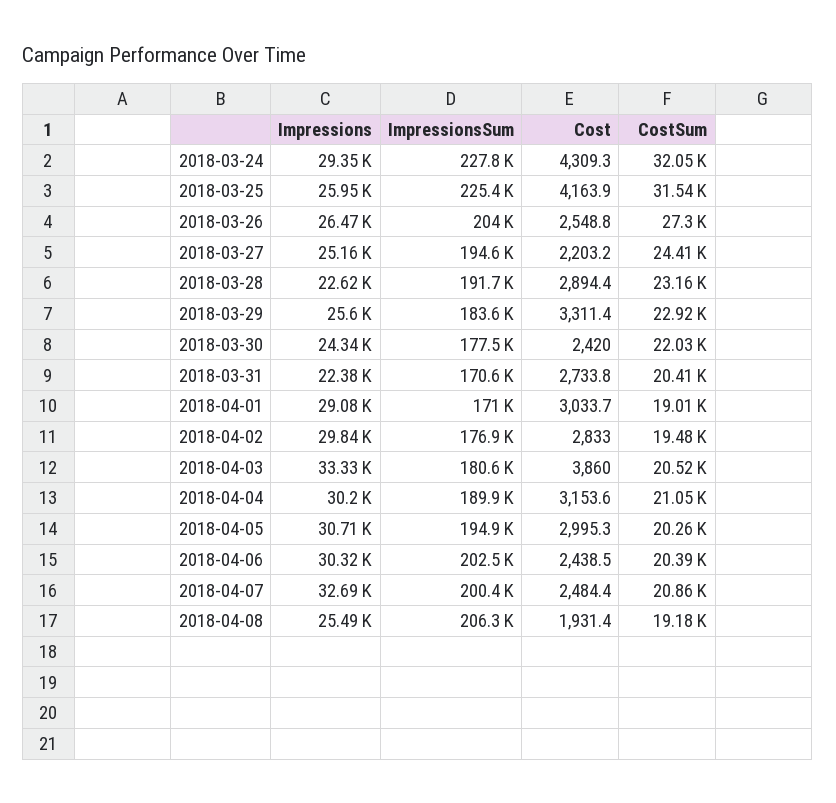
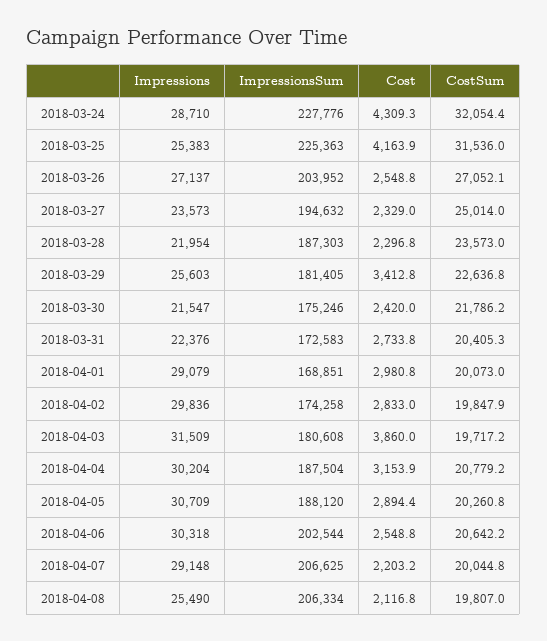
Impressions, 2018-03-24: 29350 -> 28710
Impressions, 2018-03-25: 25950 -> 25383
Impressions, 2018-03-26: 26470 -> 27137
CostSum, 2018-03-26: 27300 -> 27052.1
Impressions, 2018-03-27: 25160 -> 23573
Cost, 2018-03-27: 2203.2 -> 2329
CostSum, 2018-03-27: 24410 -> 25014
Impressions, 2018-03-28: 22620 -> 21954
ImpressionsSum, 2018-03-28: 191700 -> 187303
Cost, 2018-03-28: 2894.4 -> 2296.8
CostSum, 2018-03-28: 23160 -> 23573
ImpressionsSum, 2018-03-29: 183600 -> 181405
Cost, 2018-03-29: 3311.4 -> 3412.8
CostSum, 2018-03-29: 22920 -> 22636.8
Impressions, 2018-03-30: 24340 -> 21547
ImpressionsSum, 2018-03-30: 177500 -> 175246
CostSum, 2018-03-30: 22030 -> 21786.2
ImpressionsSum, 2018-03-31: 170600 -> 172583
ImpressionsSum, 2018-04-01: 171000 -> 168851
Cost, 2018-04-01: 3033.7 -> 2980.8
CostSum, 2018-04-01: 19010 -> 20073
ImpressionsSum, 2018-04-02: 176900 -> 174258
CostSum, 2018-04-02: 19480 -> 19847.9
Impressions, 2018-04-03: 33330 -> 31509
CostSum, 2018-04-03: 20520 -> 19717.2
ImpressionsSum, 2018-04-04: 189900 -> 187504
Cost, 2018-04-04: 3153.6 -> 3153.9
CostSum, 2018-04-04: 21050 -> 20779.2
ImpressionsSum, 2018-04-05: 194900 -> 188120
Cost, 2018-04-05: 2995.3 -> 2894.4
Cost, 2018-04-06: 2438.5 -> 2548.8
CostSum, 2018-04-06: 20390 -> 20642.2
Impressions, 2018-04-07: 32690 -> 29148
ImpressionsSum, 2018-04-07: 200400 -> 206625
Cost, 2018-04-07: 2484.4 -> 2203.2
CostSum, 2018-04-07: 20860 -> 20044.8
Cost, 2018-04-08: 1931.4 -> 2116.8
CostSum, 2018-04-08: 19180 -> 19807

